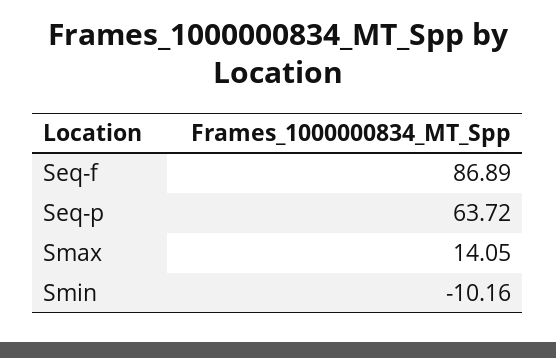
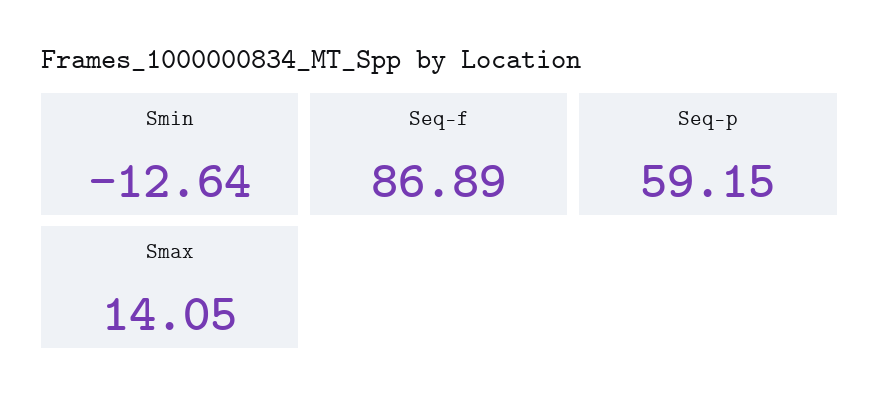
Seq-p: 63.72 -> 59.15
Smin: -10.16 -> -12.64

